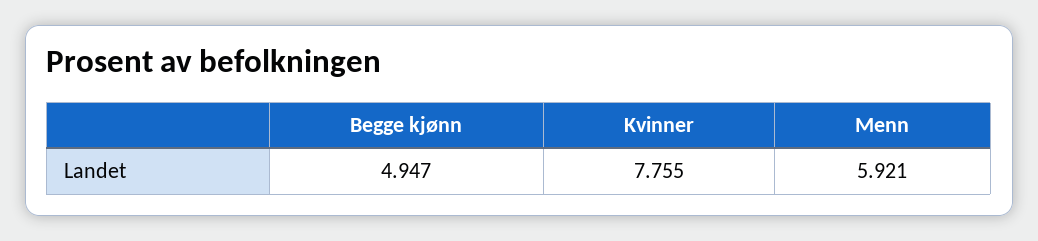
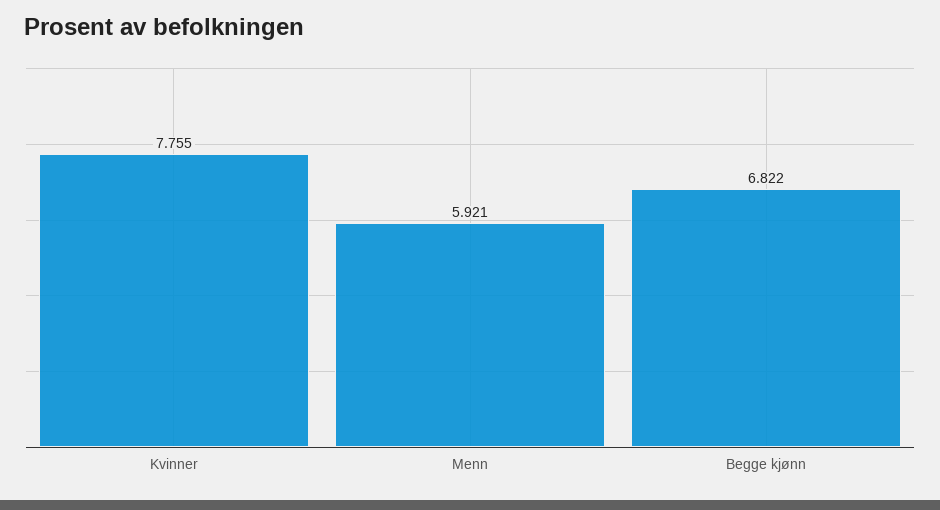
Begge kjønn: 4.947 -> 6.822

